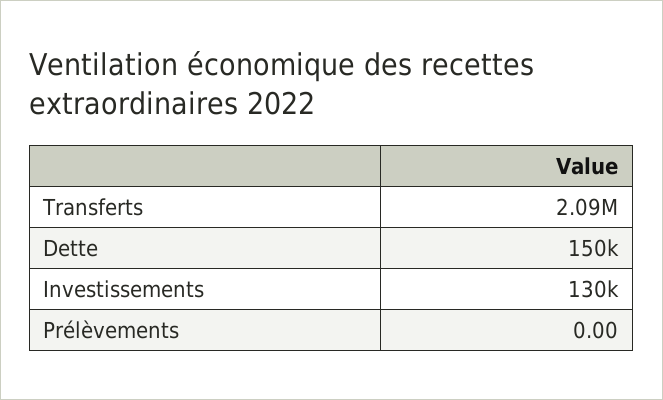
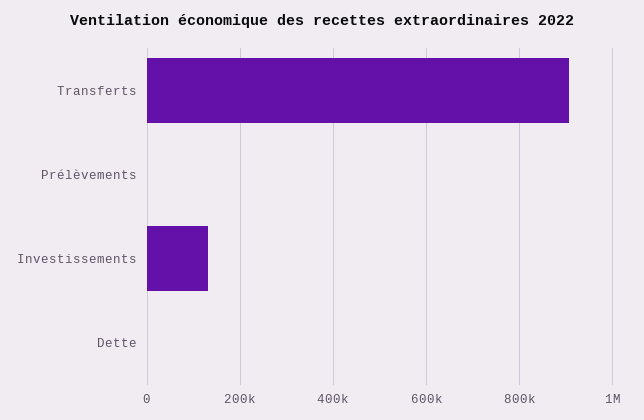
Transferts: 2090000 -> 900000
Dette: 150000 -> 0

